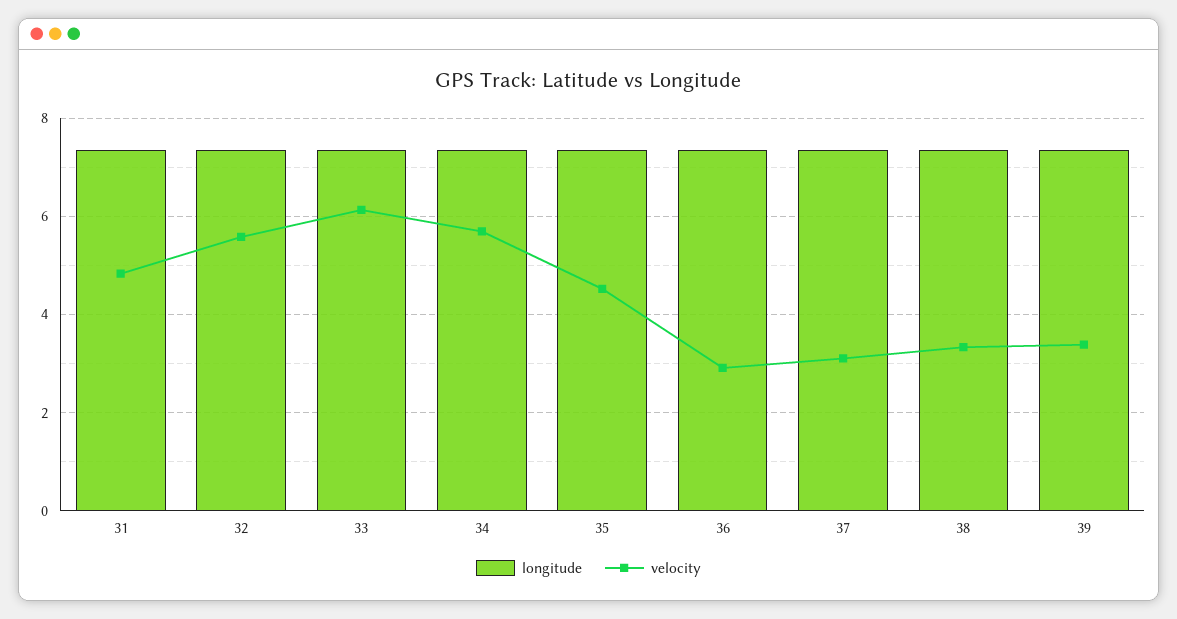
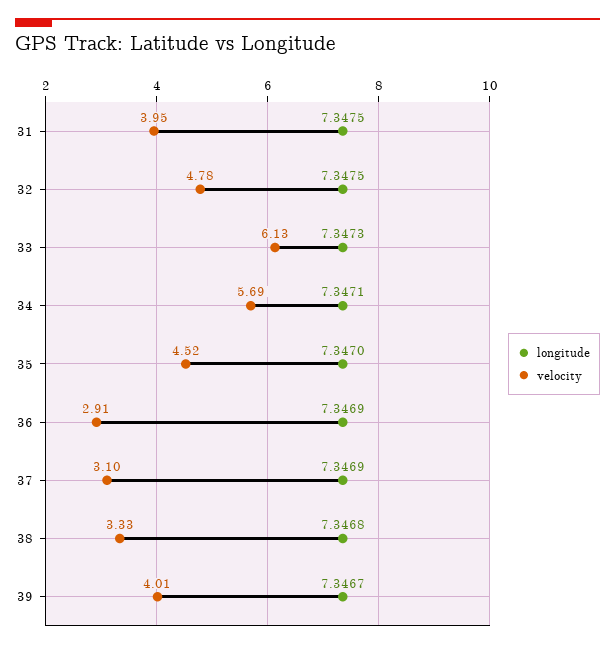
velocity, 31: 4.8 -> 3.95
velocity, 32: 5.6 -> 4.78
velocity, 39: 3.4 -> 4.01

